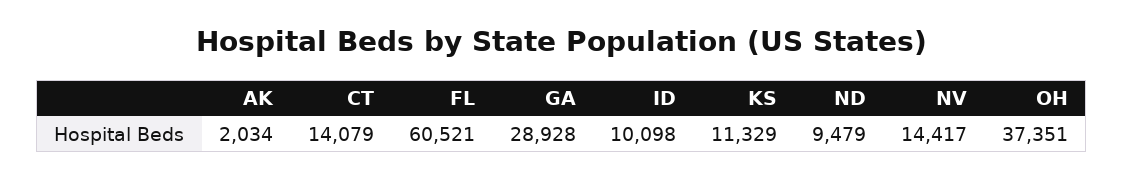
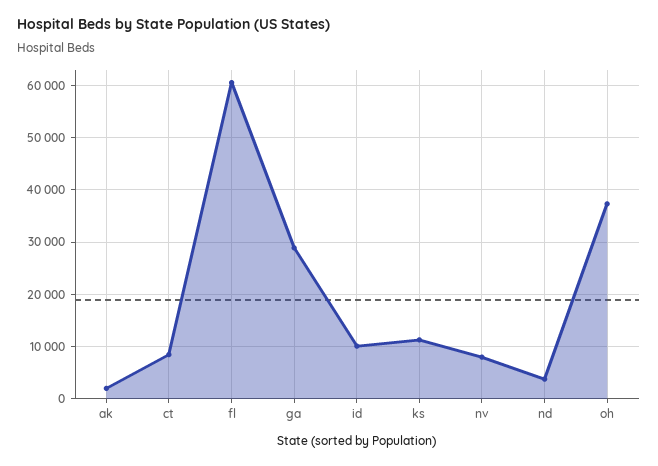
CT: 14079 -> 8000
ND: 9479 -> 4000
NV: 14417 -> 8000

